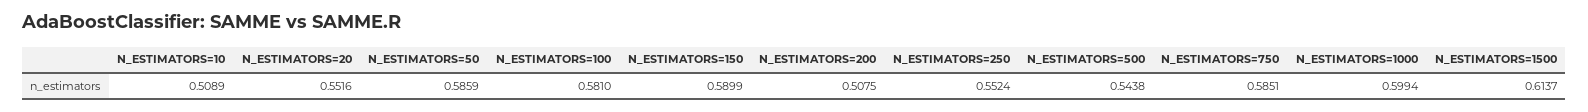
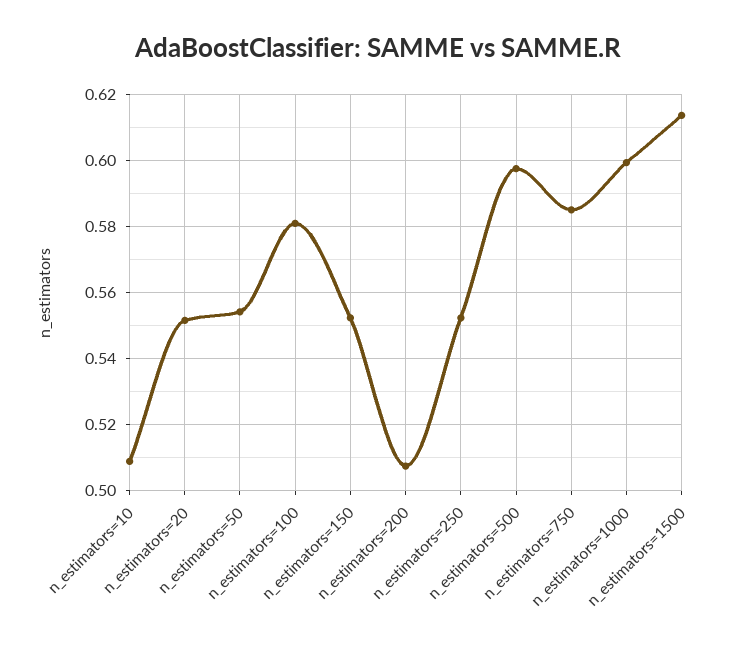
N_ESTIMATORS=50: 0.5859 -> 0.554
N_ESTIMATORS=150: 0.5899 -> 0.552
N_ESTIMATORS=500: 0.5438 -> 0.598

